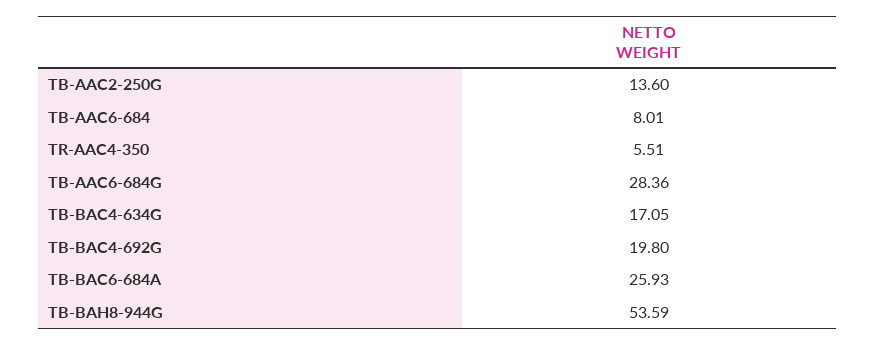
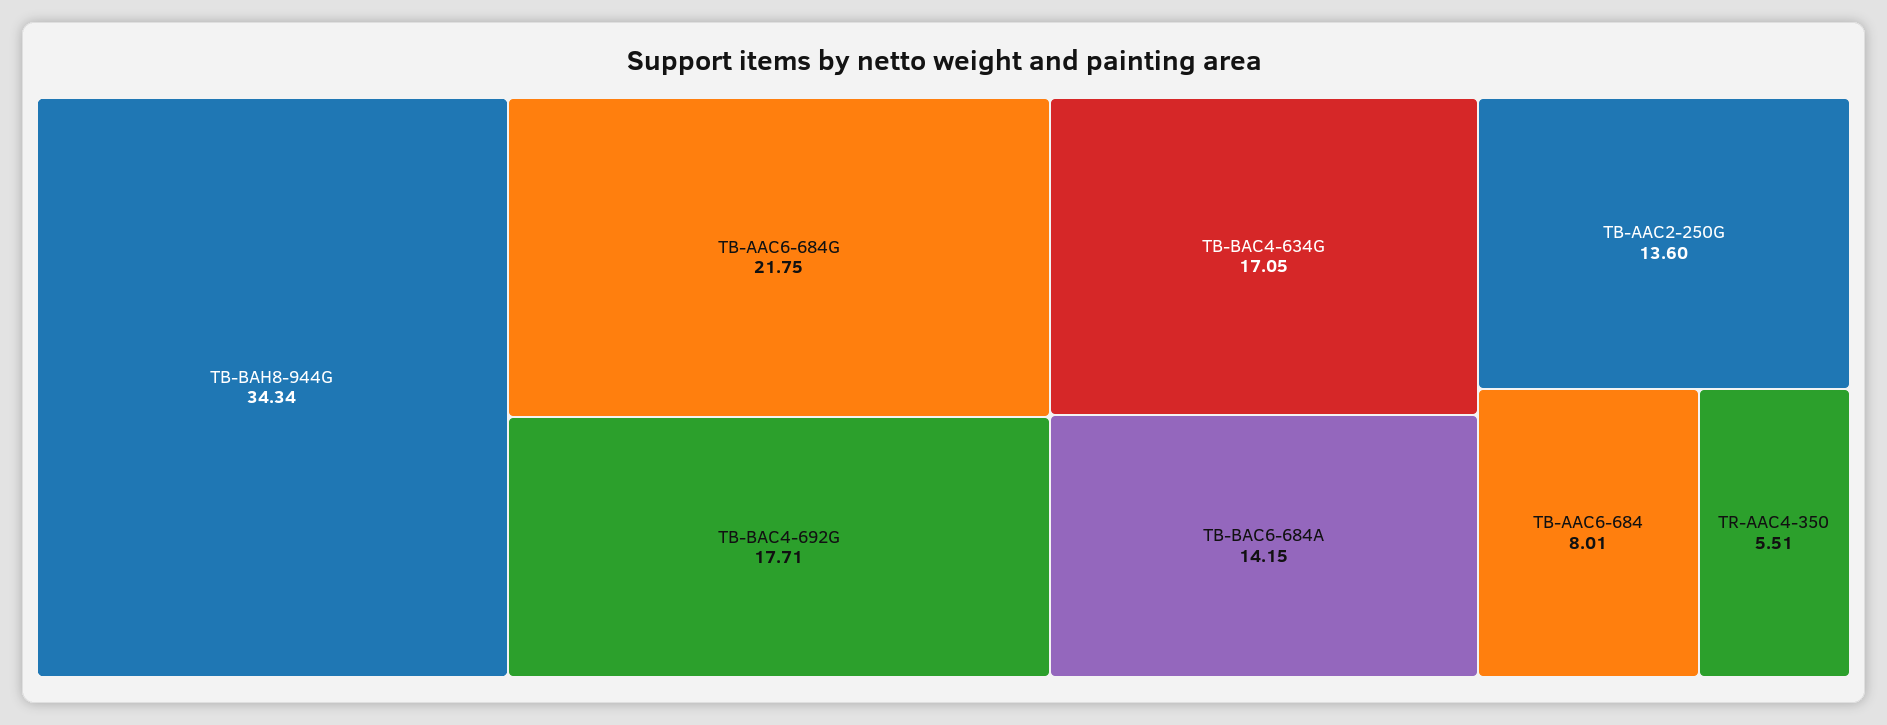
TB-AAC6-684G: 28.36 -> 21.75
TB-BAC4-692G: 19.8 -> 17.71
TB-BAC6-684A: 25.93 -> 14.15
TB-BAH8-944G: 53.59 -> 34.34

